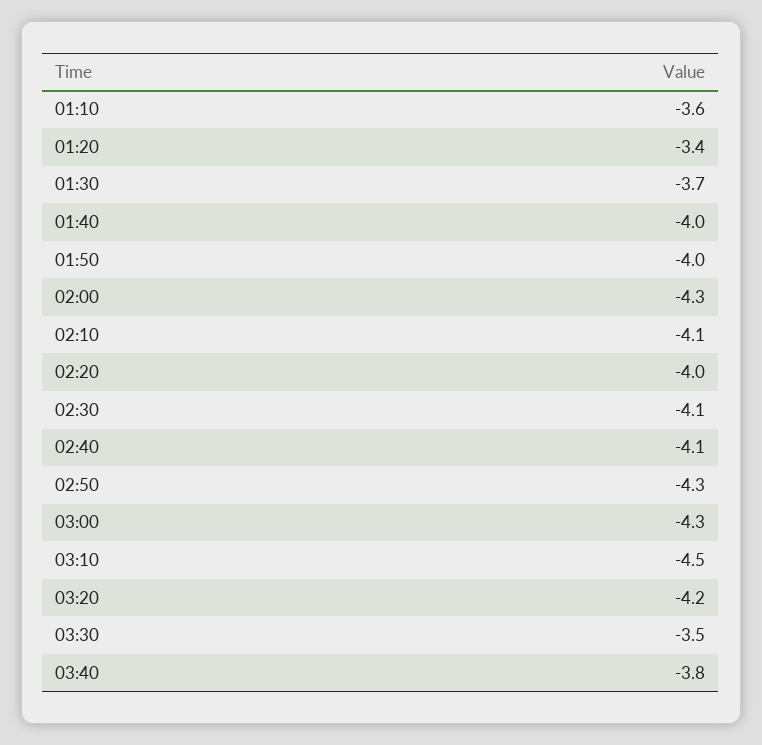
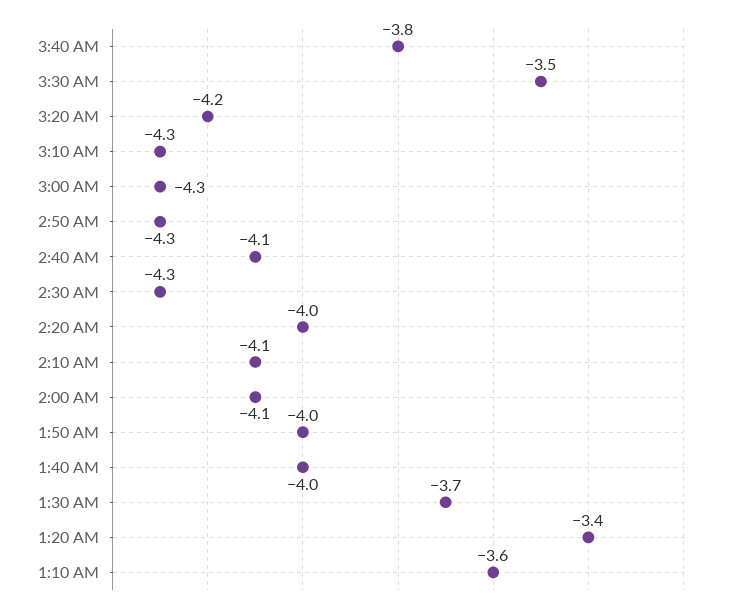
02:00: -4.3 -> -4.1
02:30: -4.1 -> -4.3
03:10: -4.5 -> -4.3

